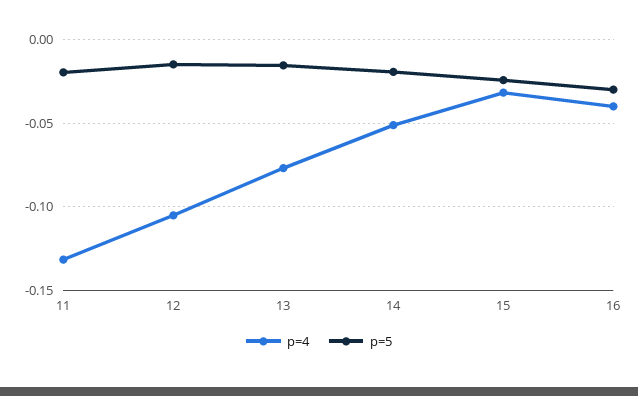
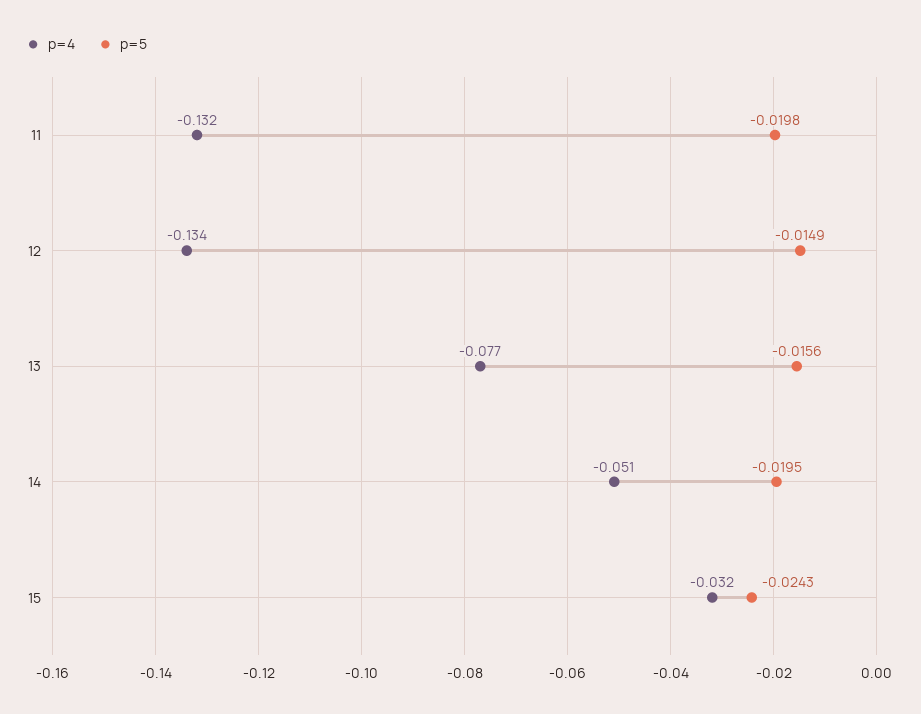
p=4, 12: -0.105 -> -0.134
p=4, 16: -0.04 -> none
p=5, 16: -0.03 -> none

